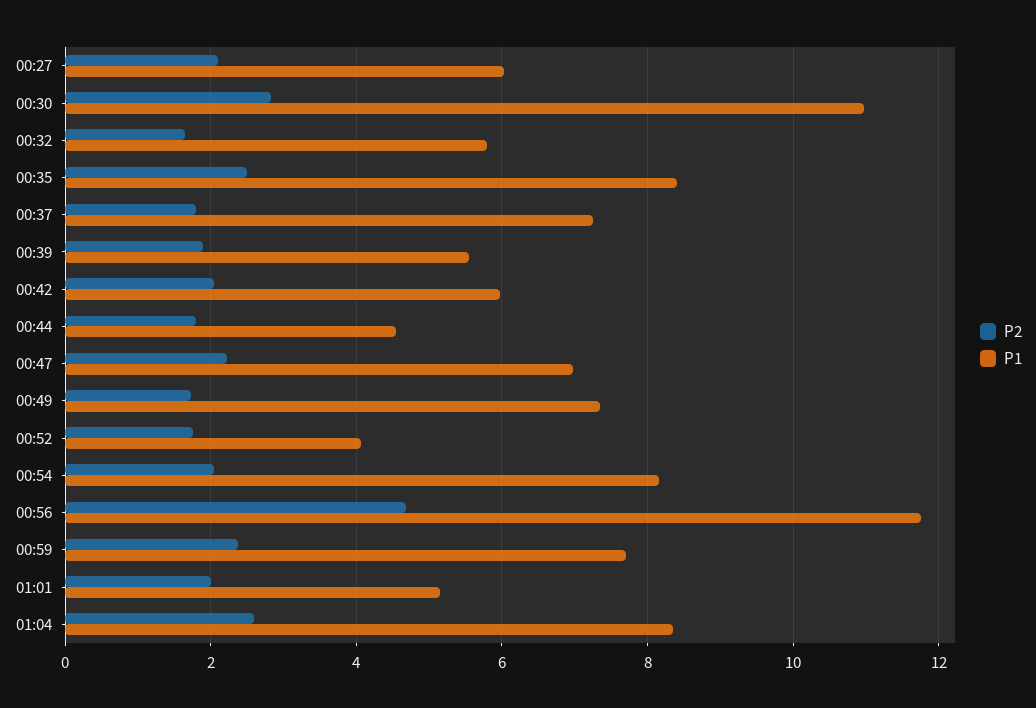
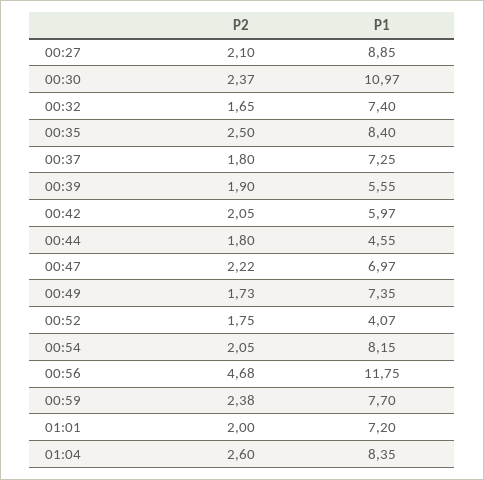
P1, 00:27: 6 -> 8.85
P2, 00:30: 2.8 -> 2.37
P1, 00:32: 5.8 -> 7.4
P1, 01:01: 5.2 -> 7.2

